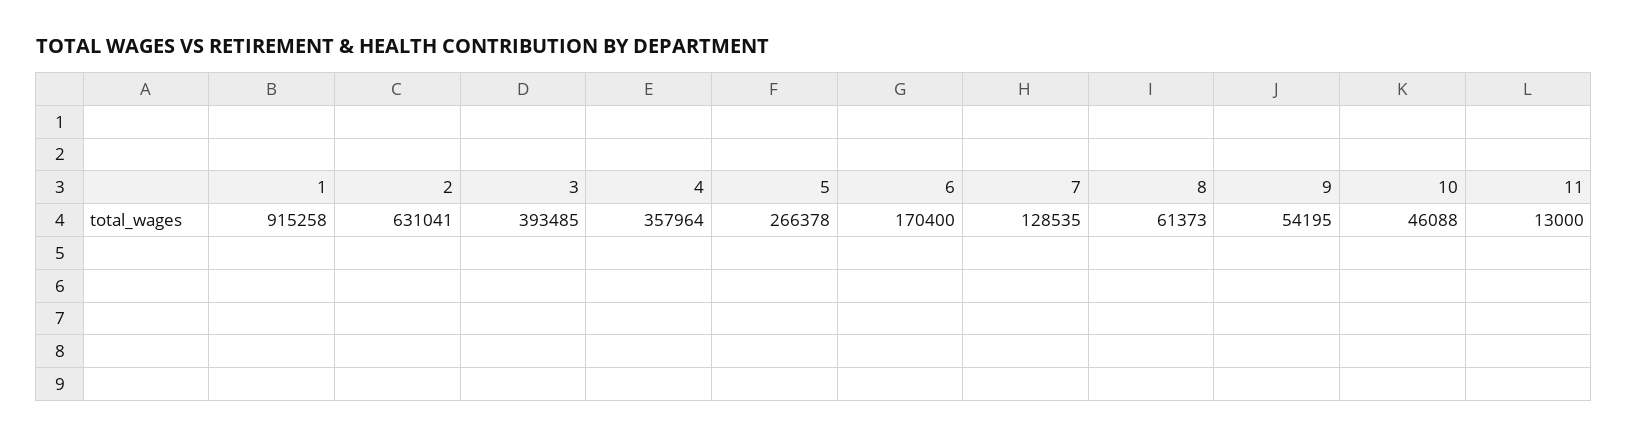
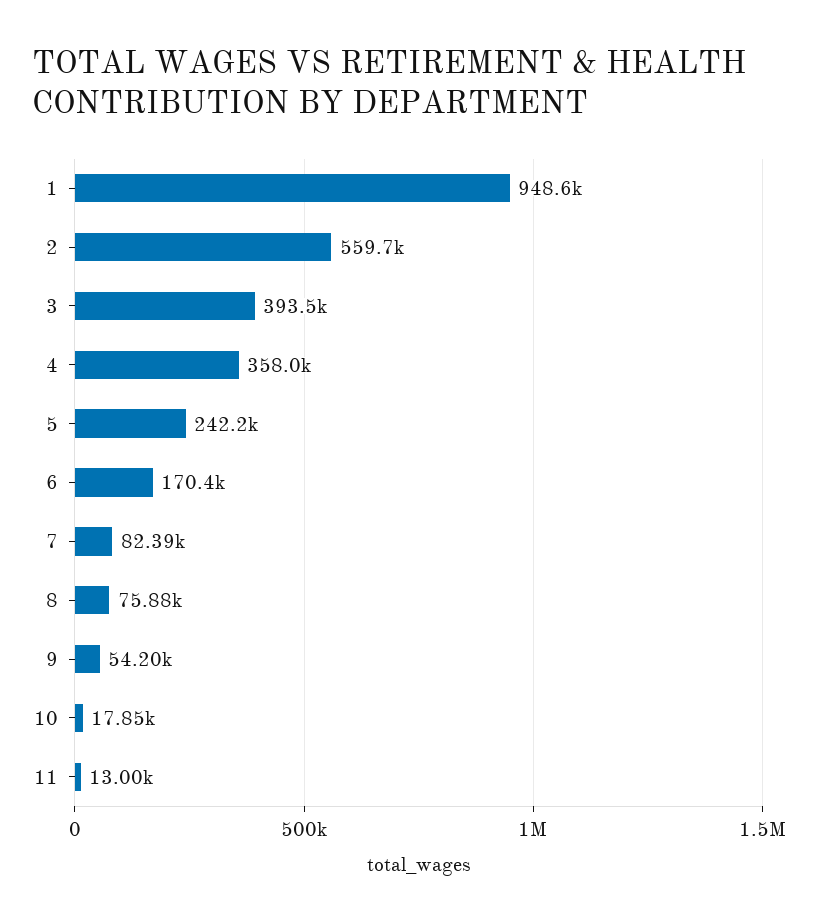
1: 915258 -> 948600
2: 631041 -> 559700
5: 266378 -> 242200
7: 128535 -> 82390
8: 61373 -> 75880
10: 46088 -> 17850

